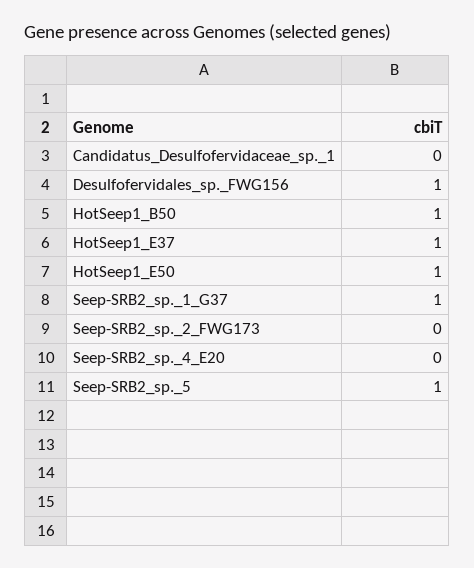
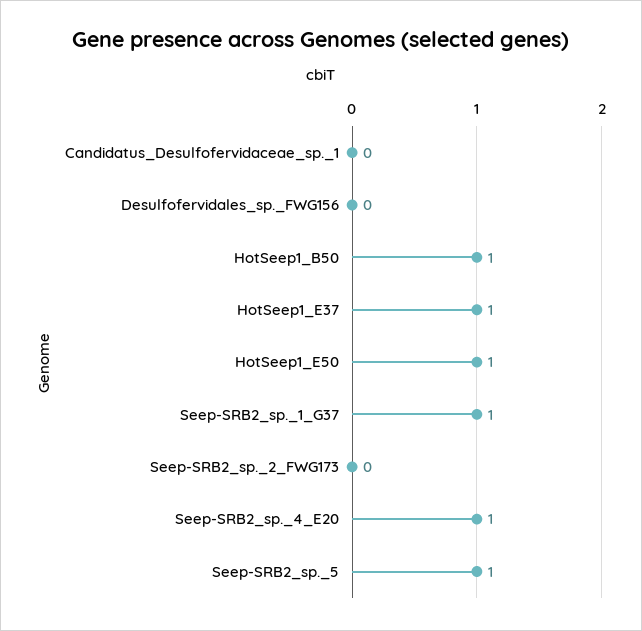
Desulfofervidales_sp._FWG156: 1 -> 0
Seep-SRB2_sp._4_E20: 0 -> 1

